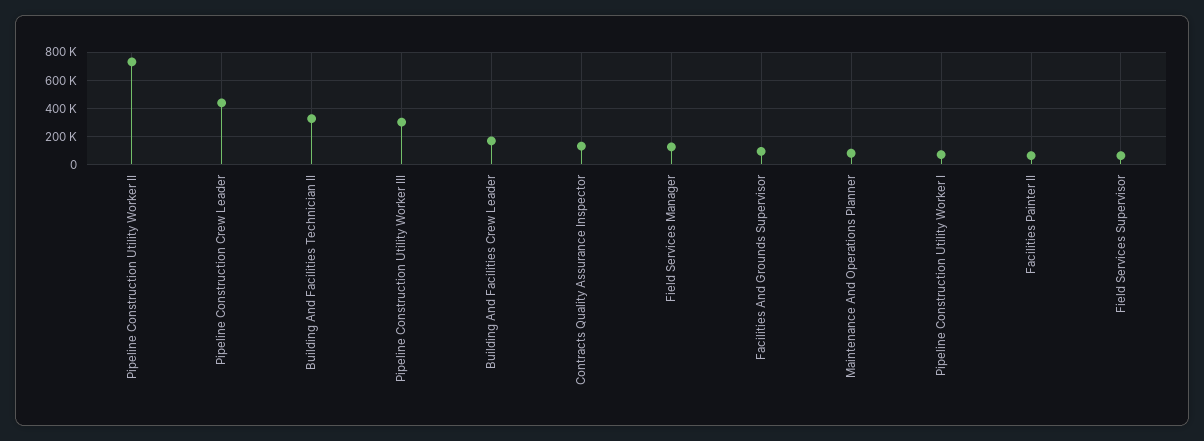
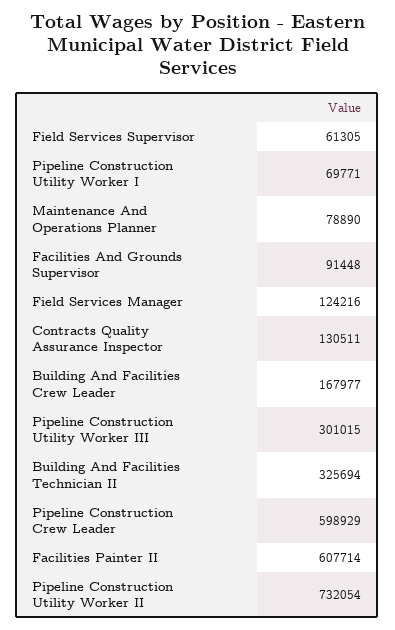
Pipeline Construction Crew Leader: 450000 -> 598929
Facilities Painter II: 50000 -> 607714

